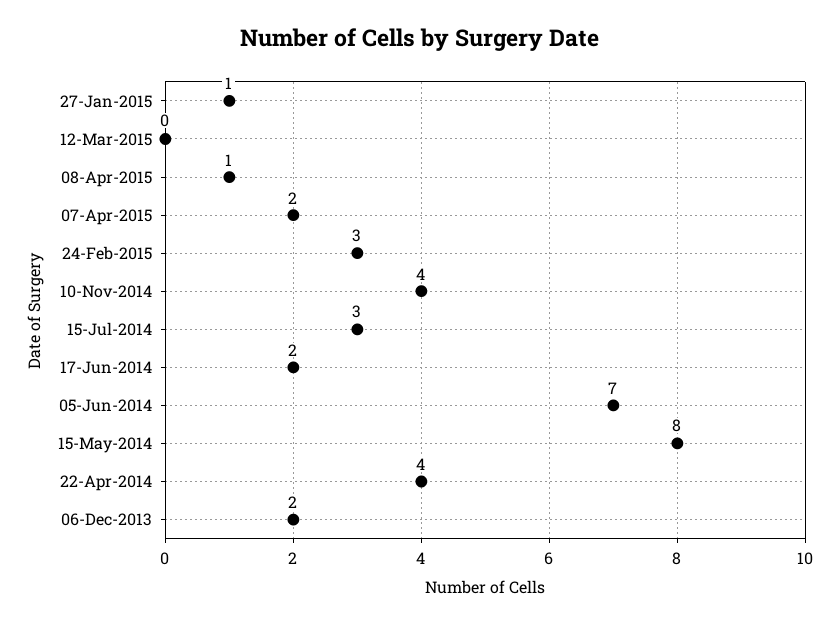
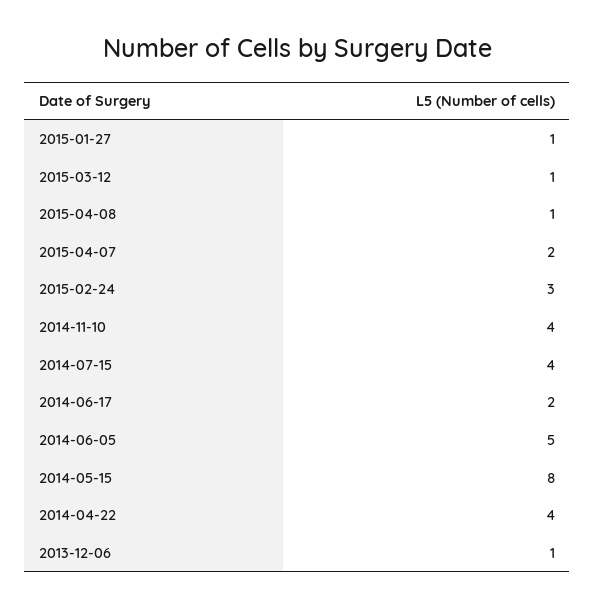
12-Mar-2015: 0 -> 1
15-Jul-2014: 3 -> 4
05-Jun-2014: 7 -> 5
06-Dec-2013: 2 -> 1

